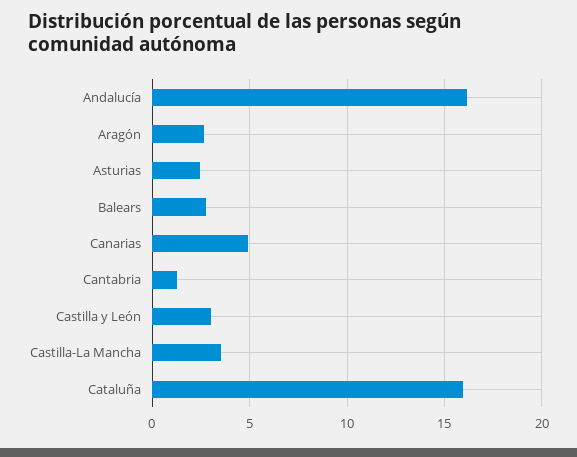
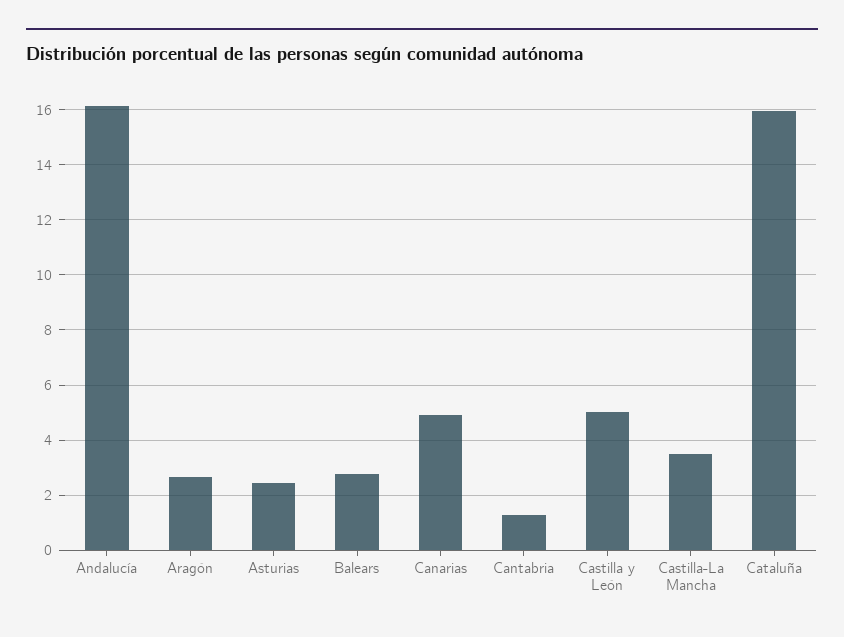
Castilla y León: 3 -> 5

